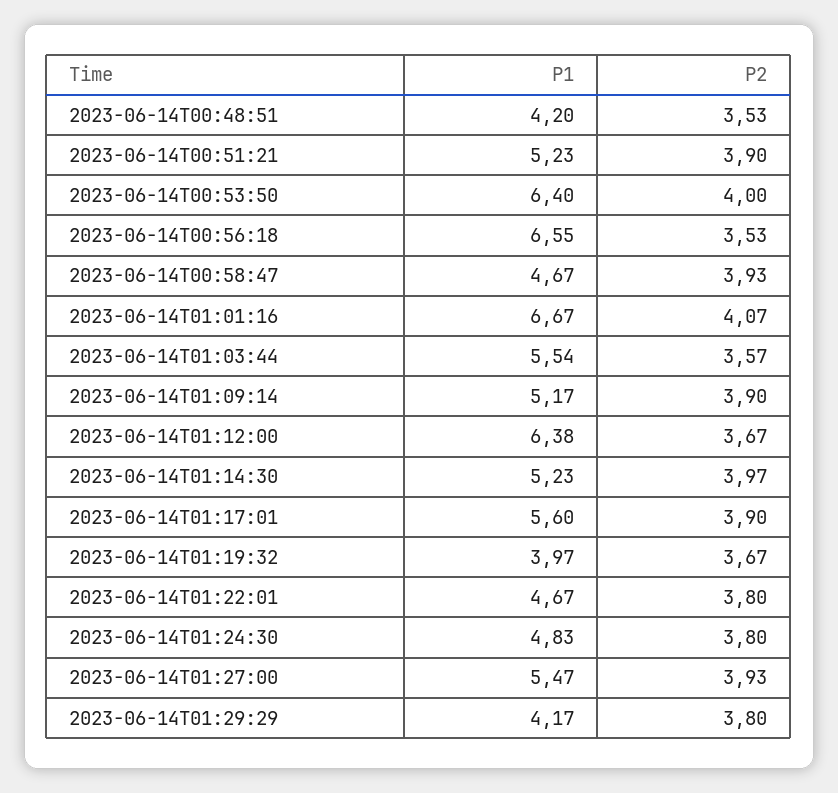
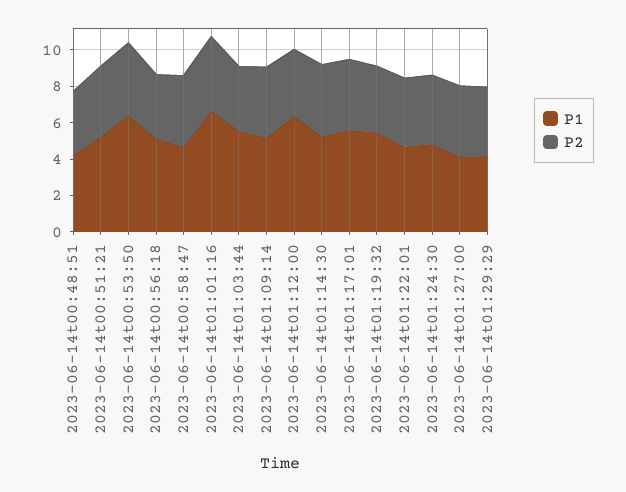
P1, 2023-06-14T00:56:18: 6.55 -> 5
P1, 2023-06-14T01:19:32: 3.97 -> 5.5
P1, 2023-06-14T01:27:00: 5.47 -> 4

